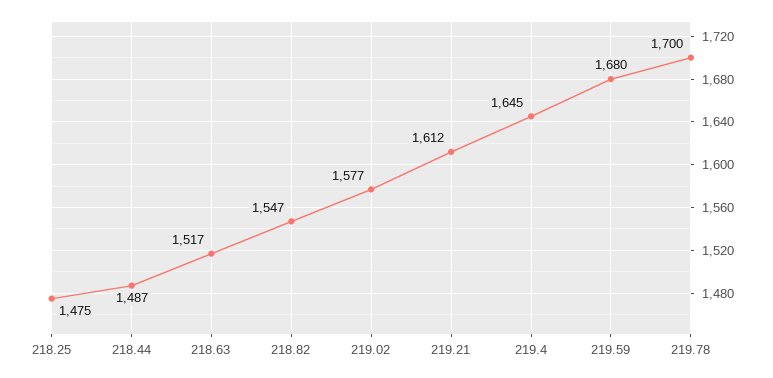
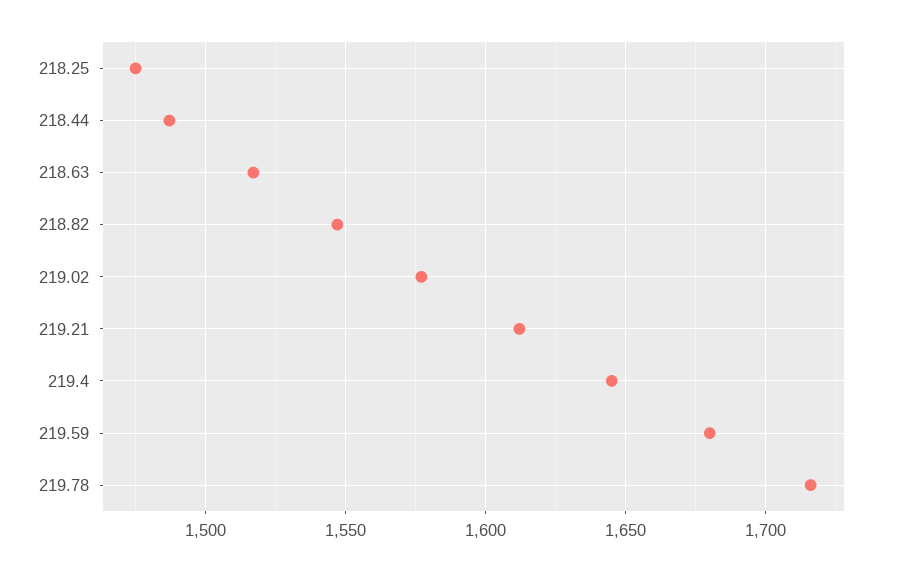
219.78: 1700 -> 1715

